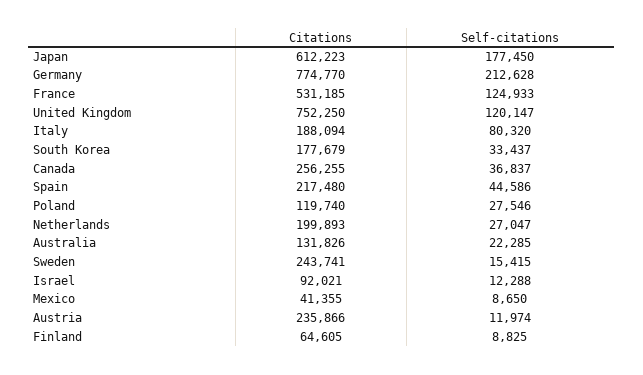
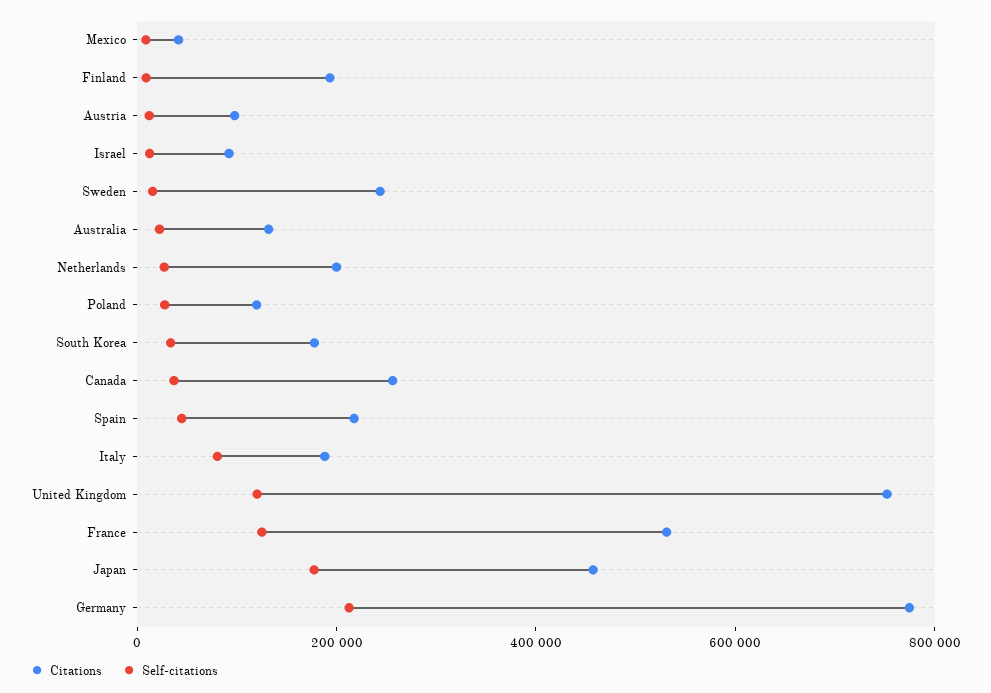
Citations, Japan: 612223 -> 450000
Citations, Austria: 235866 -> 100000
Citations, Finland: 64605 -> 200000

